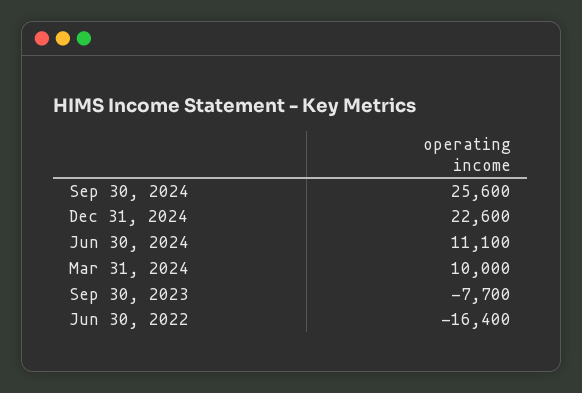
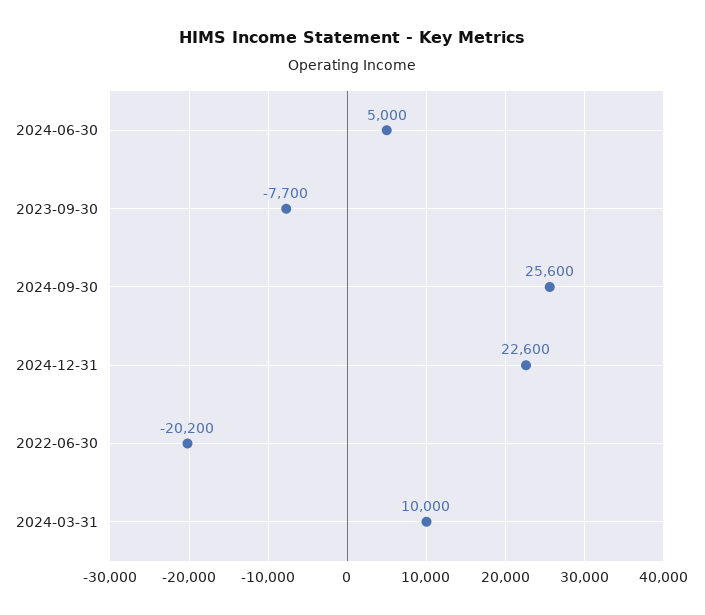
Jun 30, 2024: 11100 -> 5000
Jun 30, 2022: -16400 -> -20200

